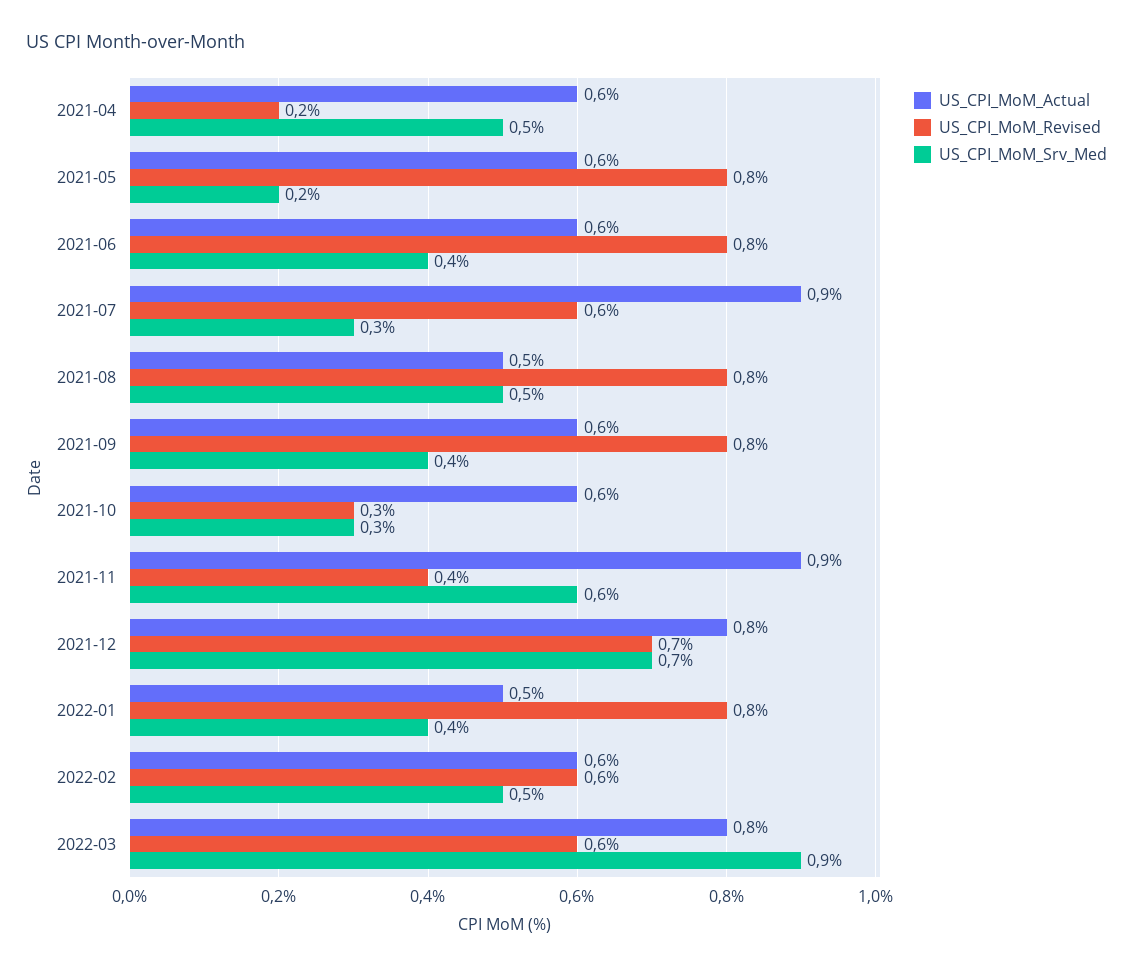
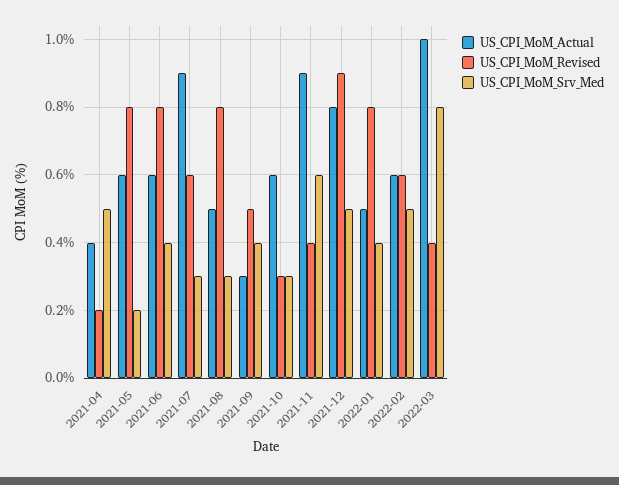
US_CPI_MoM_Actual, 2021-04: 0.6 -> 0.4
US_CPI_MoM_Srv_Med, 2021-08: 0.5 -> 0.3
US_CPI_MoM_Actual, 2021-09: 0.6 -> 0.3
US_CPI_MoM_Revised, 2021-09: 0.8 -> 0.5
US_CPI_MoM_Revised, 2021-12: 0.7 -> 0.9
US_CPI_MoM_Srv_Med, 2021-12: 0.7 -> 0.5
US_CPI_MoM_Actual, 2022-03: 0.8 -> 1
US_CPI_MoM_Revised, 2022-03: 0.6 -> 0.4
US_CPI_MoM_Srv_Med, 2022-03: 0.9 -> 0.8

